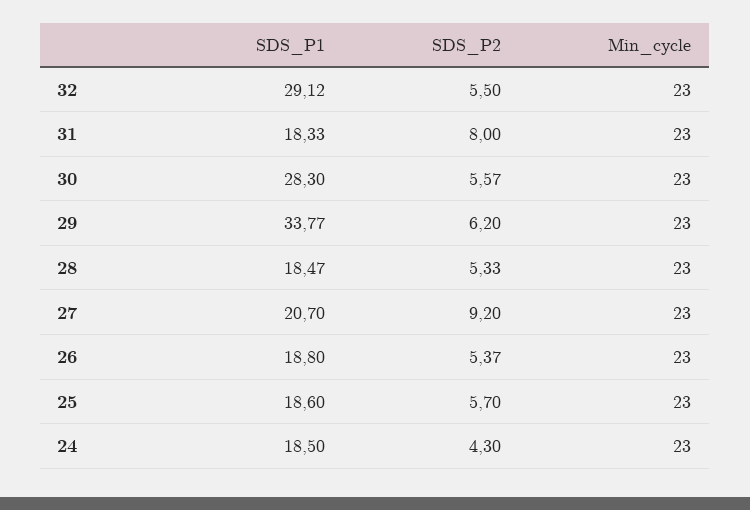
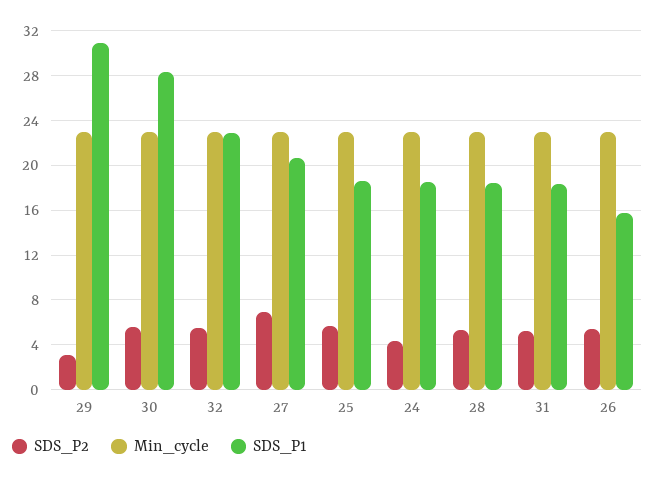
SDS_P1, 32: 29.12 -> 23
SDS_P2, 31: 8 -> 5
SDS_P1, 29: 33.77 -> 31
SDS_P2, 29: 6.2 -> 3
SDS_P2, 27: 9.2 -> 7
SDS_P1, 26: 18.8 -> 16

